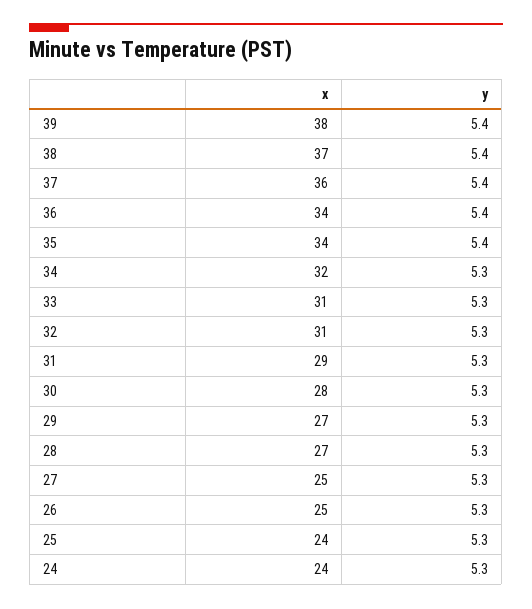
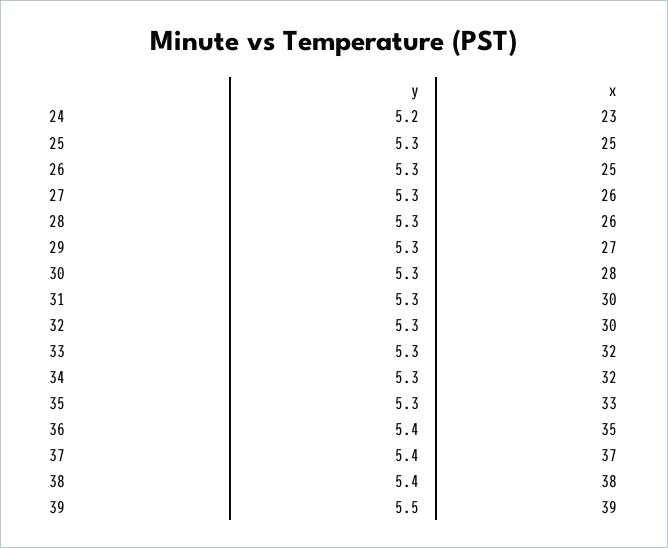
x, 39: 38 -> 39
y, 39: 5.4 -> 5.5
x, 38: 37 -> 38
x, 37: 36 -> 37
x, 36: 34 -> 35
x, 35: 34 -> 33
y, 35: 5.4 -> 5.3
x, 33: 31 -> 32
x, 32: 31 -> 30
x, 31: 29 -> 30
x, 28: 27 -> 26
x, 27: 25 -> 26
x, 25: 24 -> 25
x, 24: 24 -> 23
y, 24: 5.3 -> 5.2

